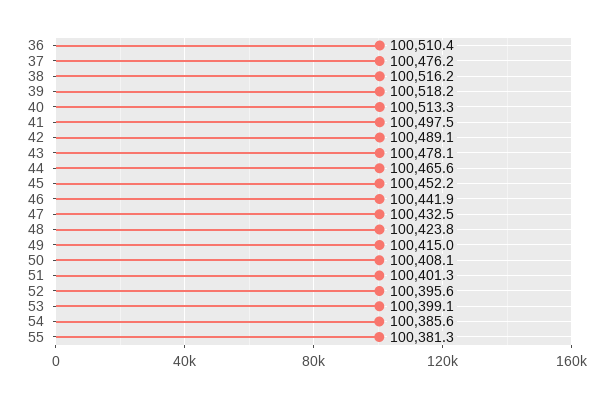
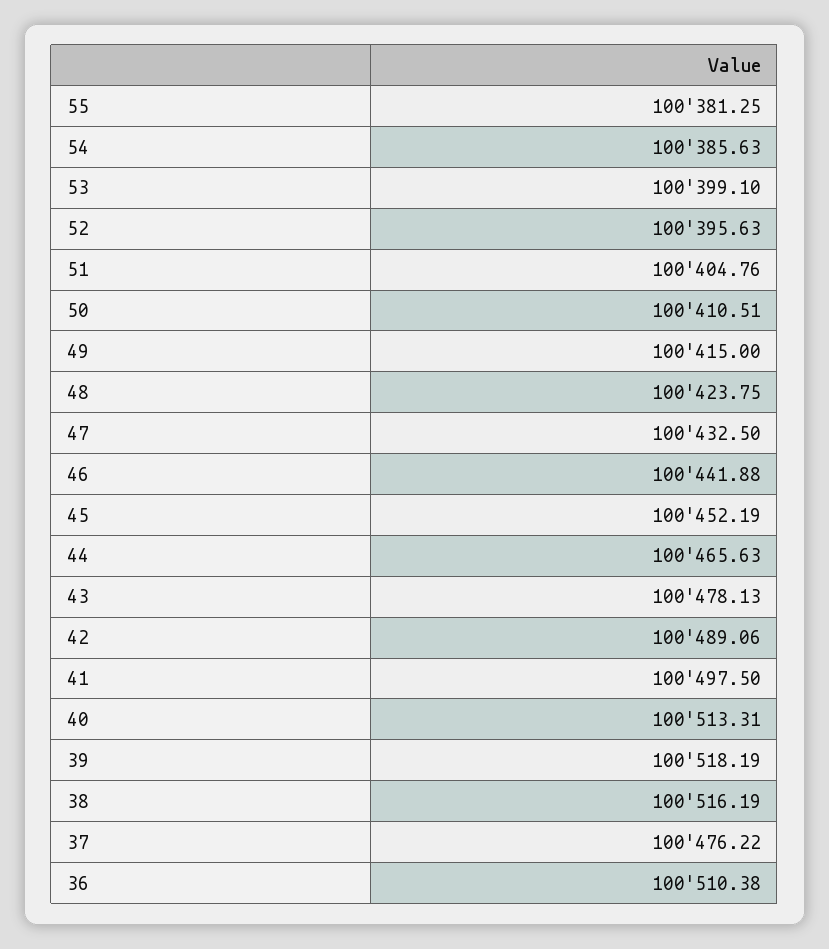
50: 100408.1 -> 100410.51
51: 100401.3 -> 100404.76

